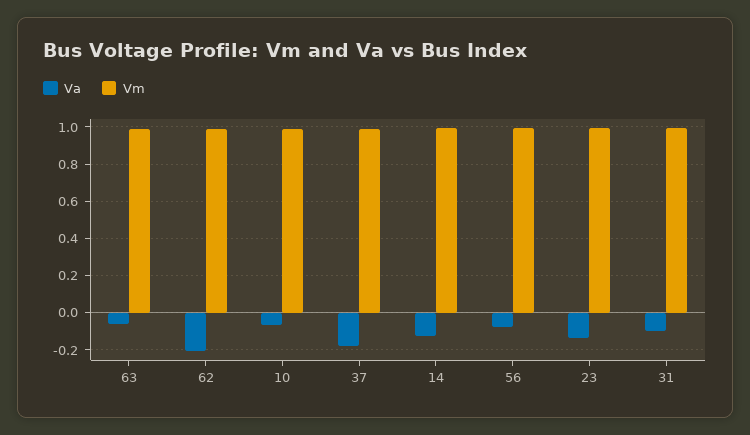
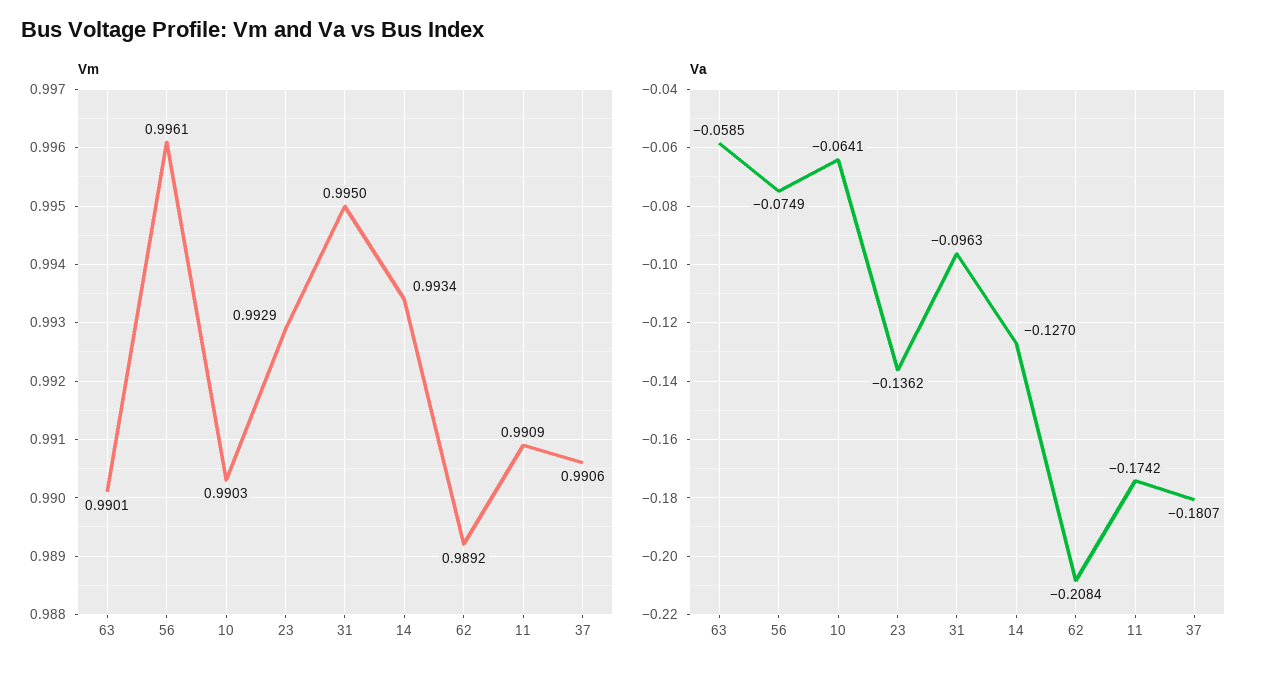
Vm, 11: none -> 0.9909
Va, 11: none -> -0.1742

